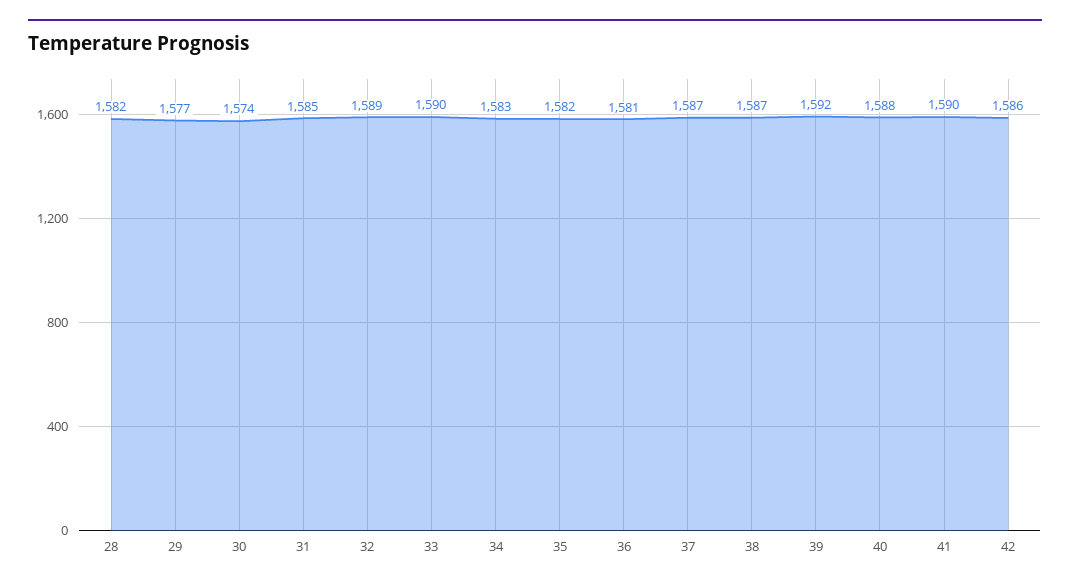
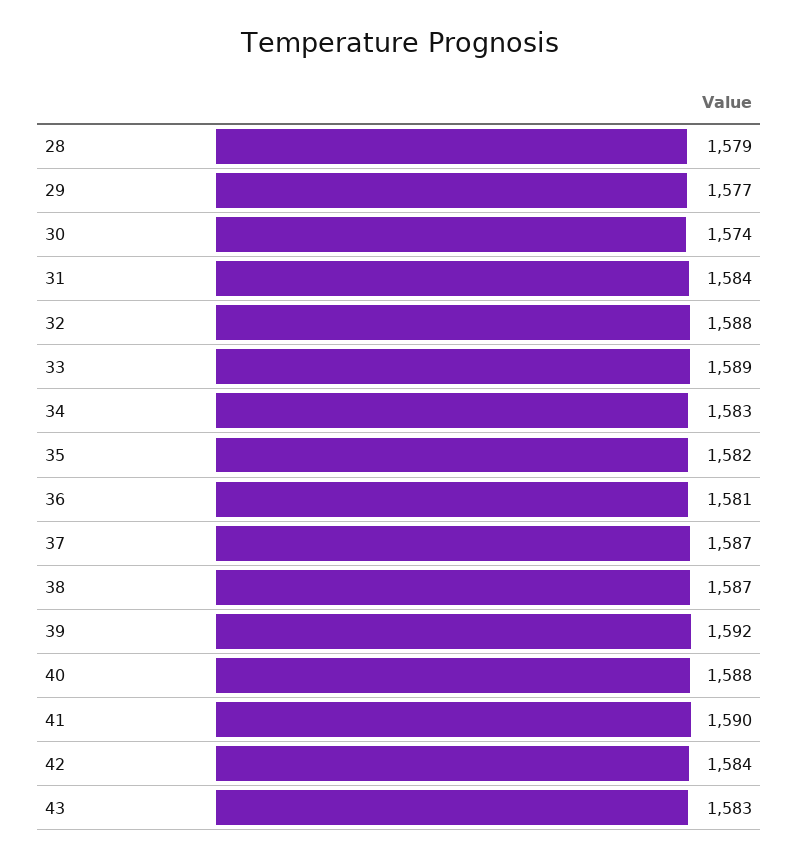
28: 1582 -> 1579
31: 1585 -> 1584
32: 1589 -> 1588
33: 1590 -> 1589
42: 1586 -> 1584
43: none -> 1583

